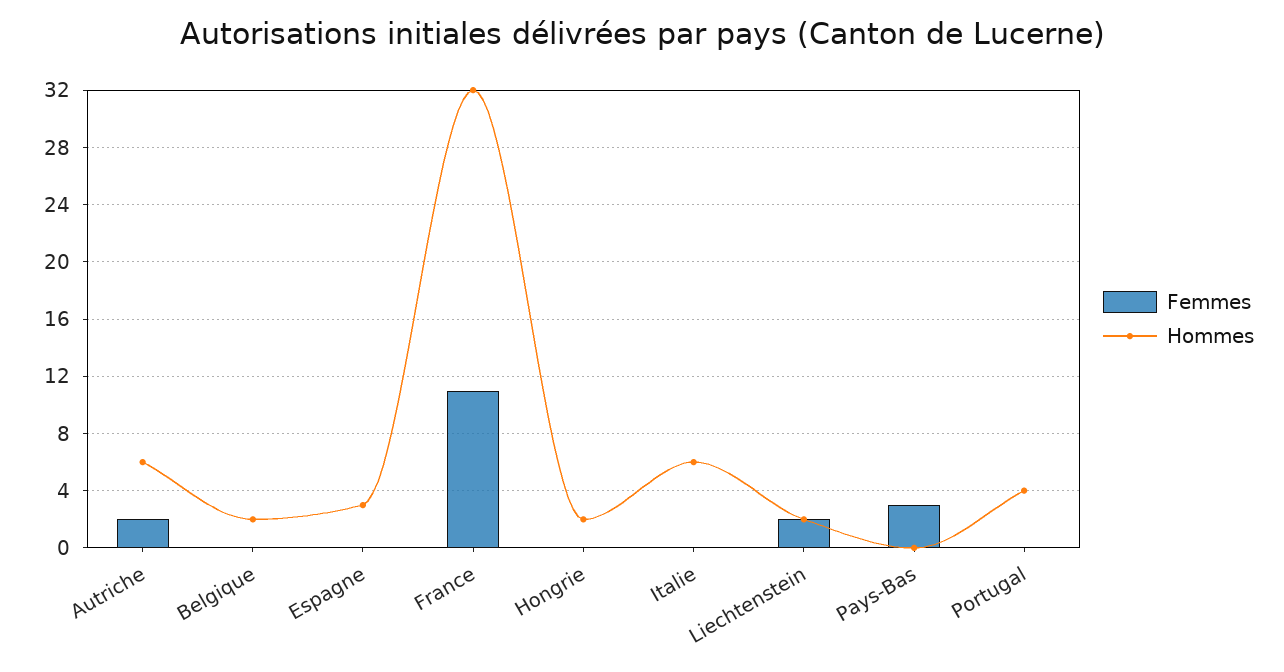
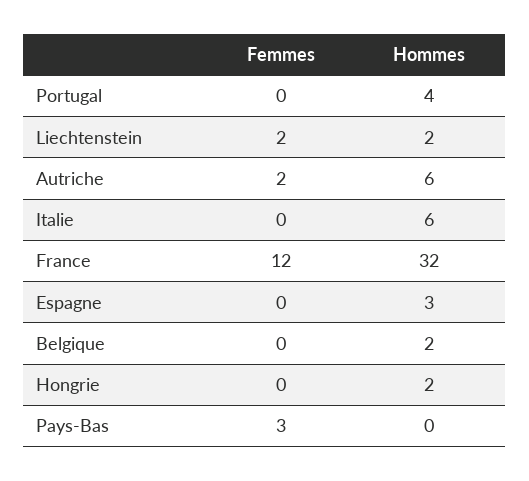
Femmes, France: 11 -> 12

